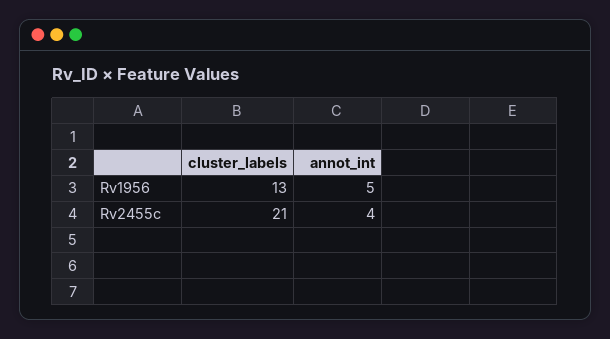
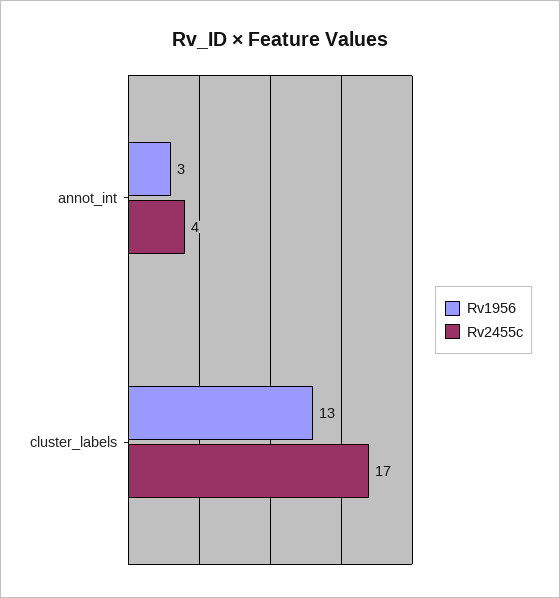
Rv1956, annot_int: 5 -> 3
Rv2455c, cluster_labels: 21 -> 17

